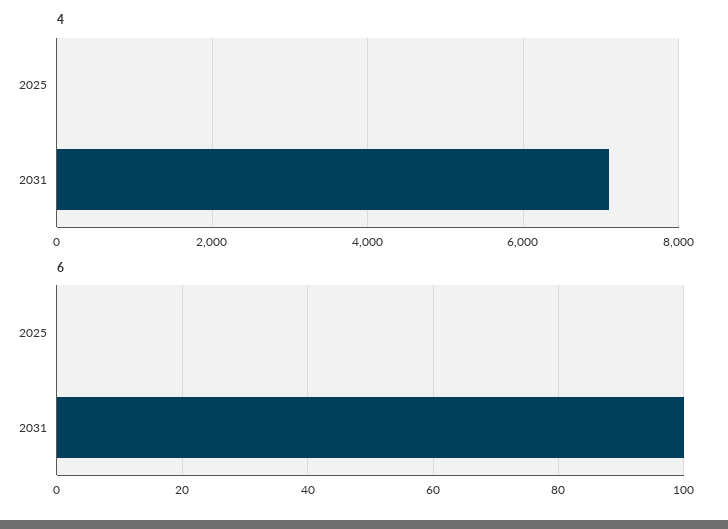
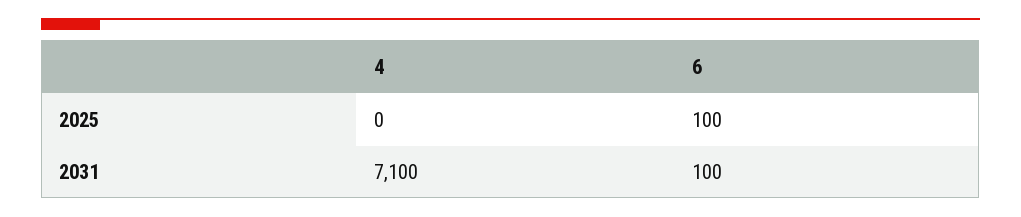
6, 2025: 0 -> 100

